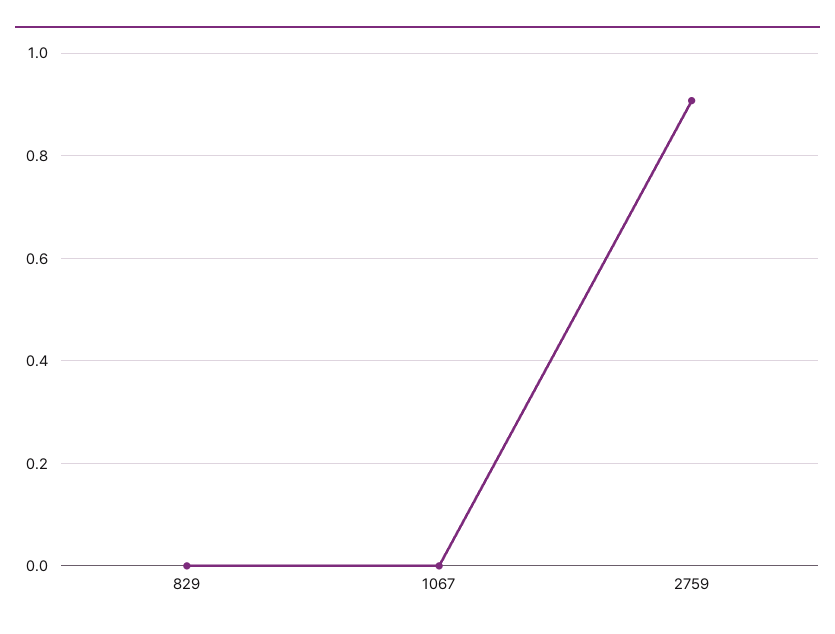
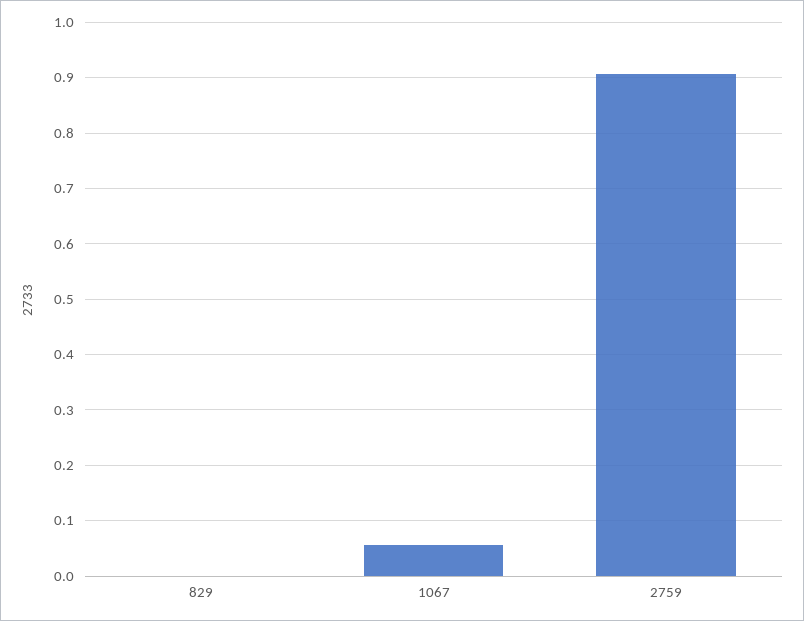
1067: 0 -> 0.06

